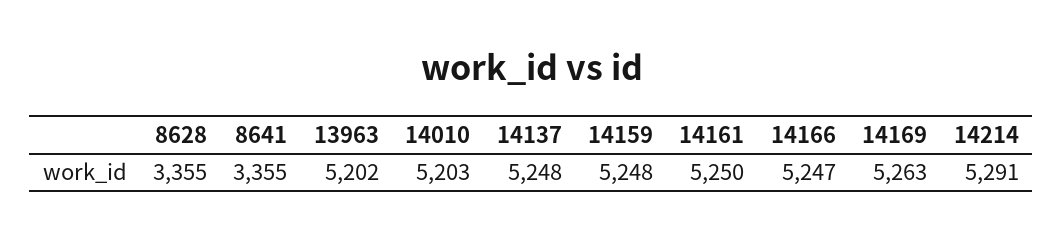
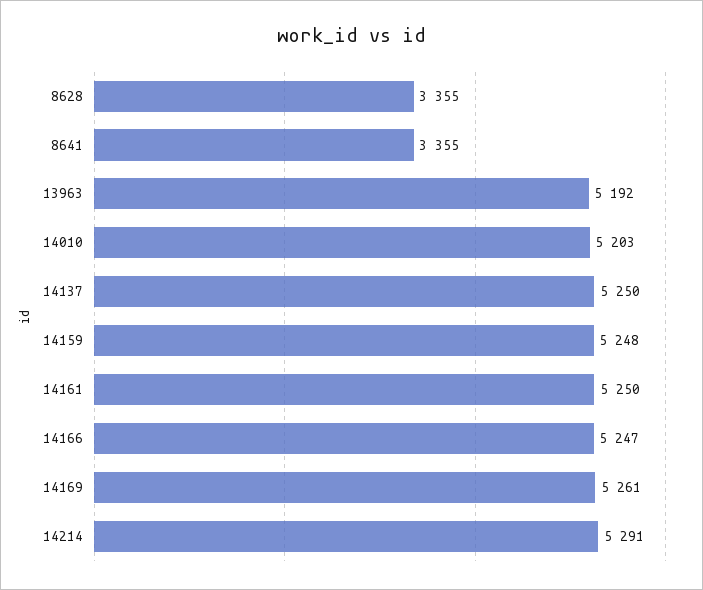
13963: 5202 -> 5192
14137: 5248 -> 5250
14169: 5263 -> 5261

